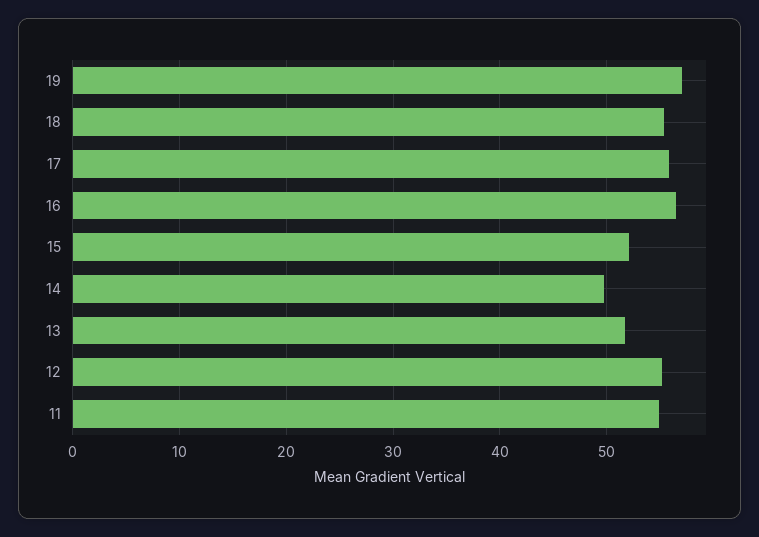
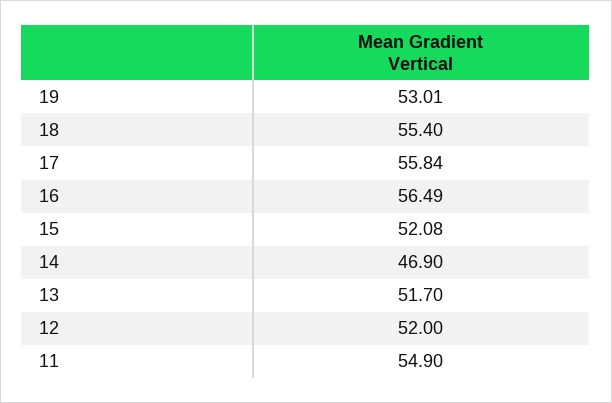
19: 57 -> 53.01
14: 50 -> 46.9
12: 55 -> 52

